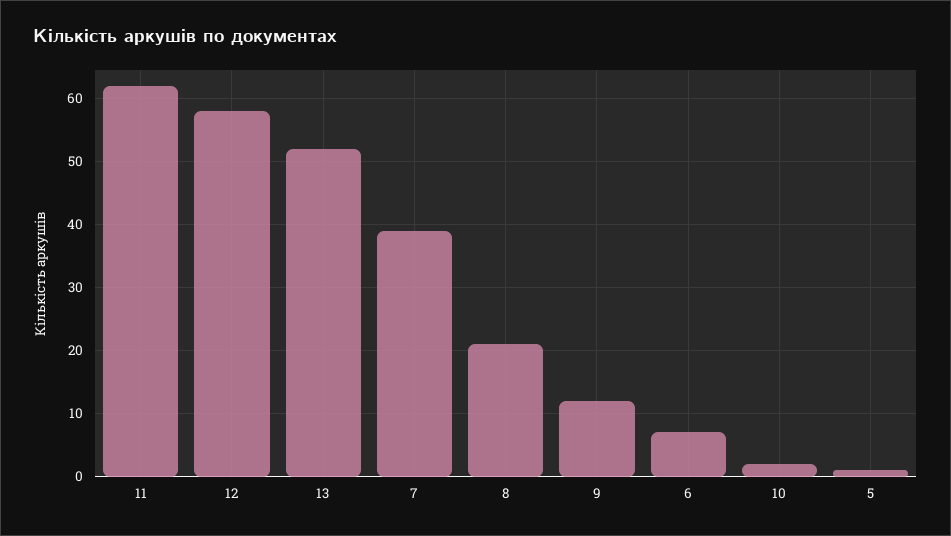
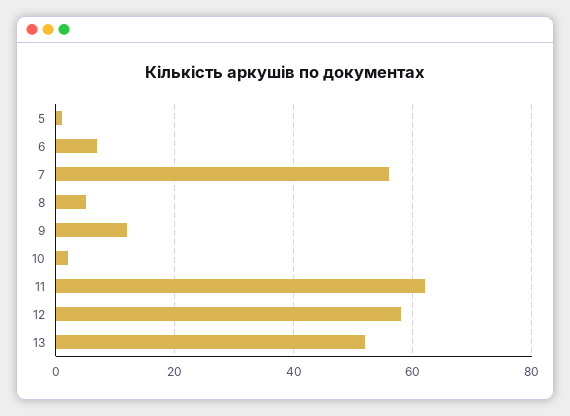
7: 39 -> 55
8: 21 -> 5

